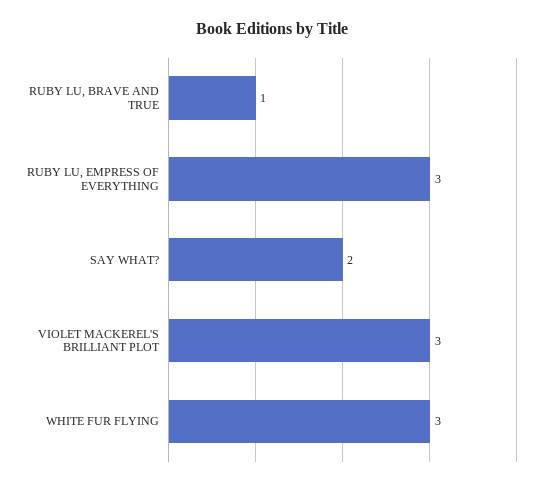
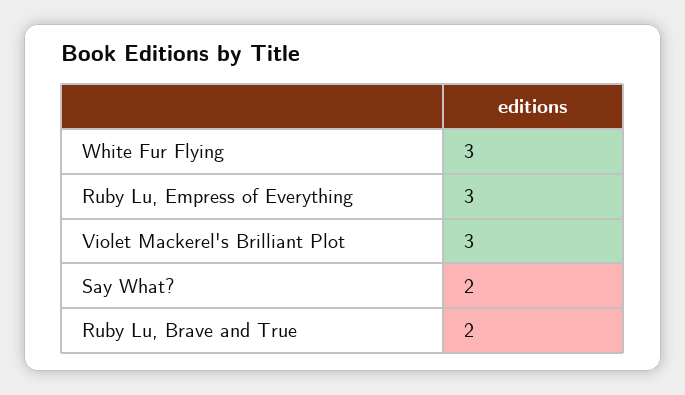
RUBY LU, BRAVE AND TRUE: 1 -> 2

